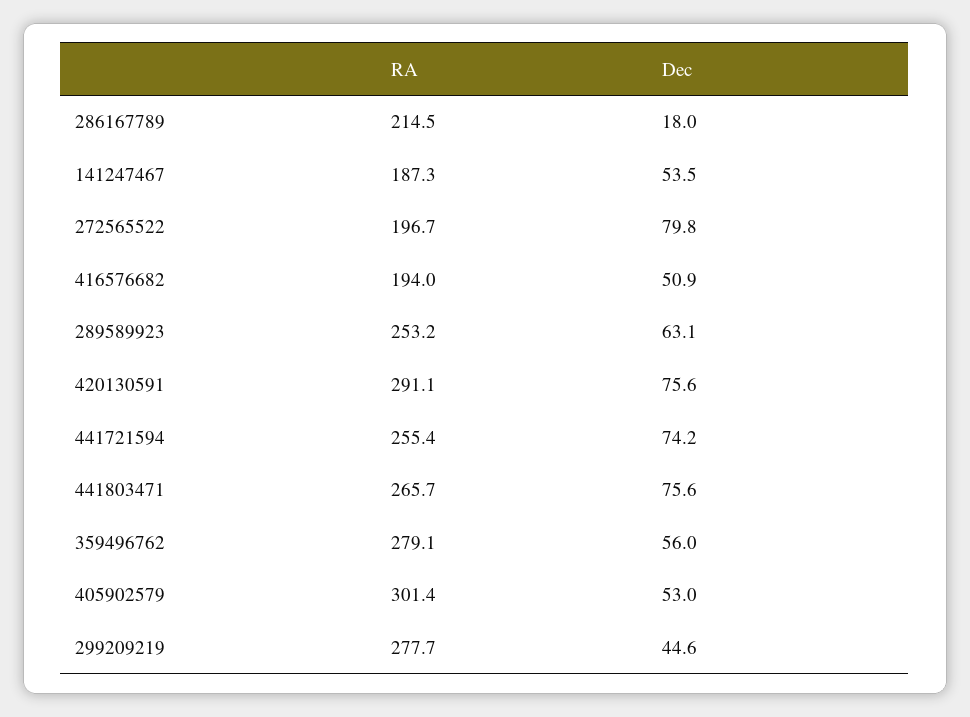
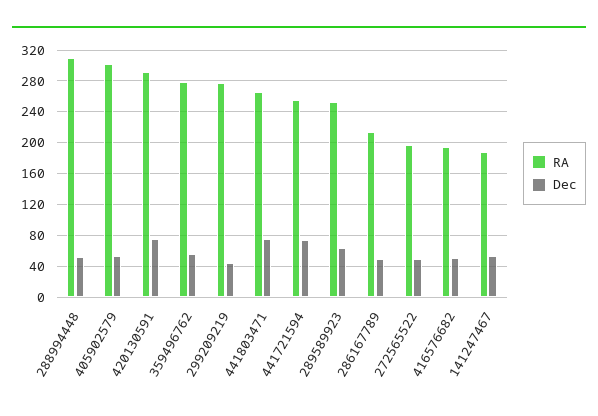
Dec, 286167789: 18 -> 50
Dec, 272565522: 79.8 -> 50
RA, 288994448: none -> 310
Dec, 288994448: none -> 50

